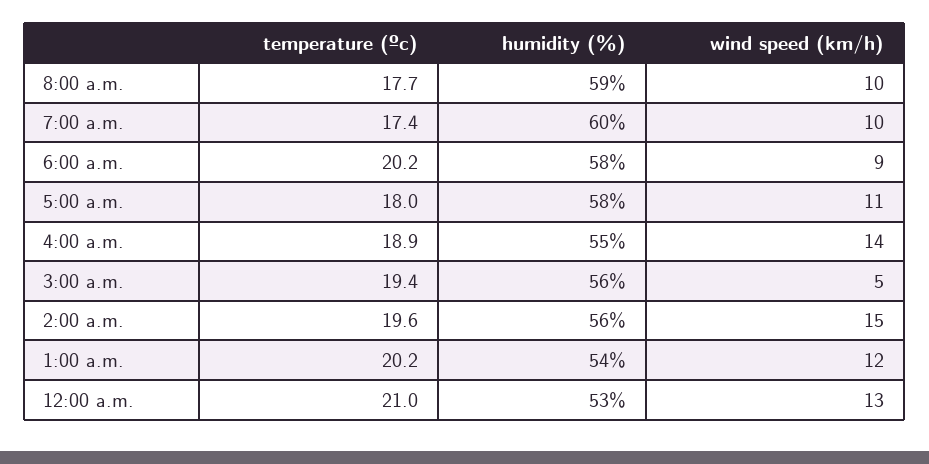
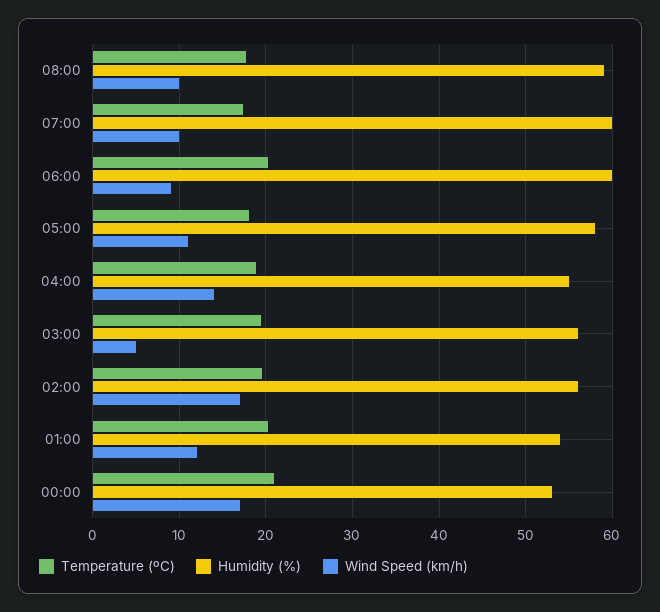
humidity (%), 6:00 a.m.: 58 -> 60
wind speed (km/h), 2:00 a.m.: 15 -> 17
wind speed (km/h), 12:00 a.m.: 13 -> 17

